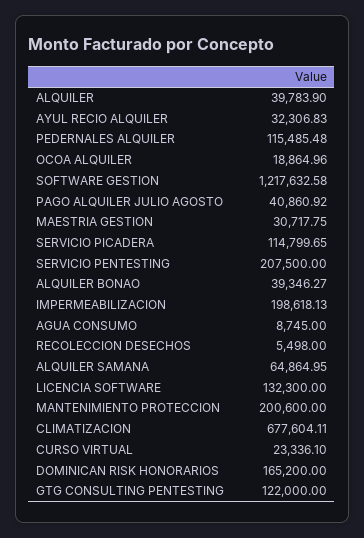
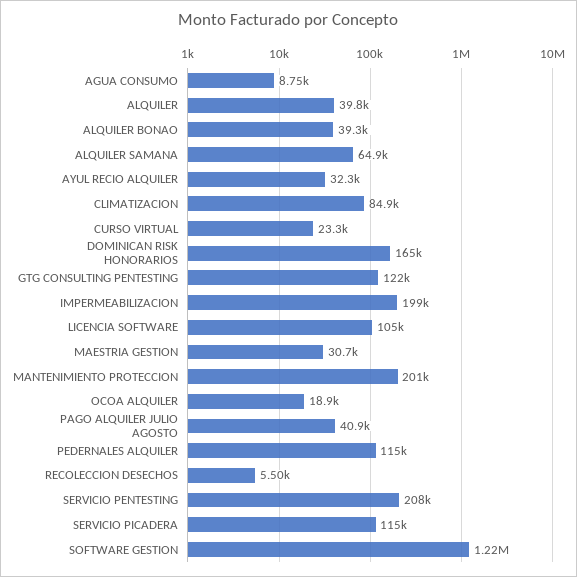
LICENCIA SOFTWARE: 132300 -> 105000
CLIMATIZACION: 677604.11 -> 84900

